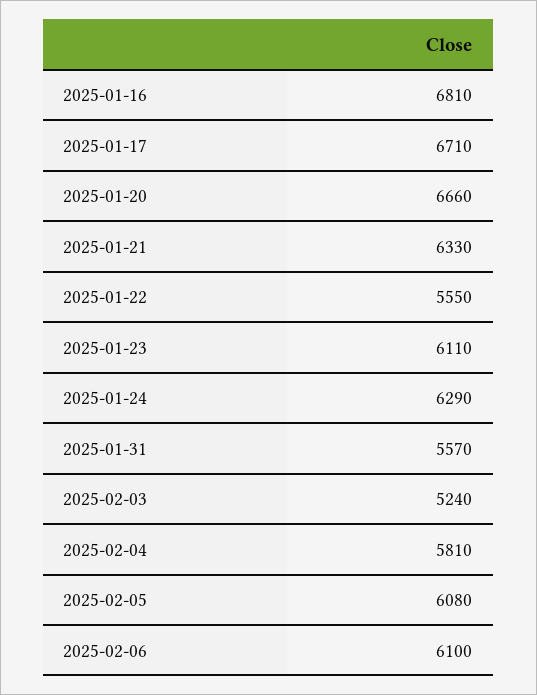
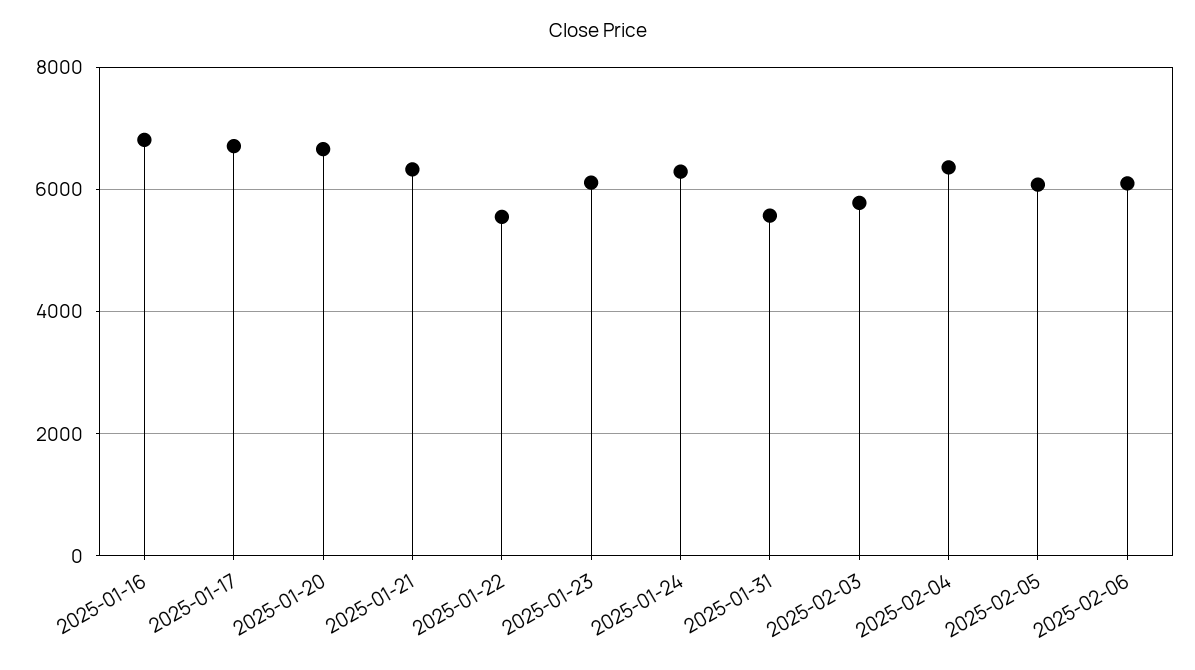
2025-02-03: 5240 -> 5800
2025-02-04: 5810 -> 6400

